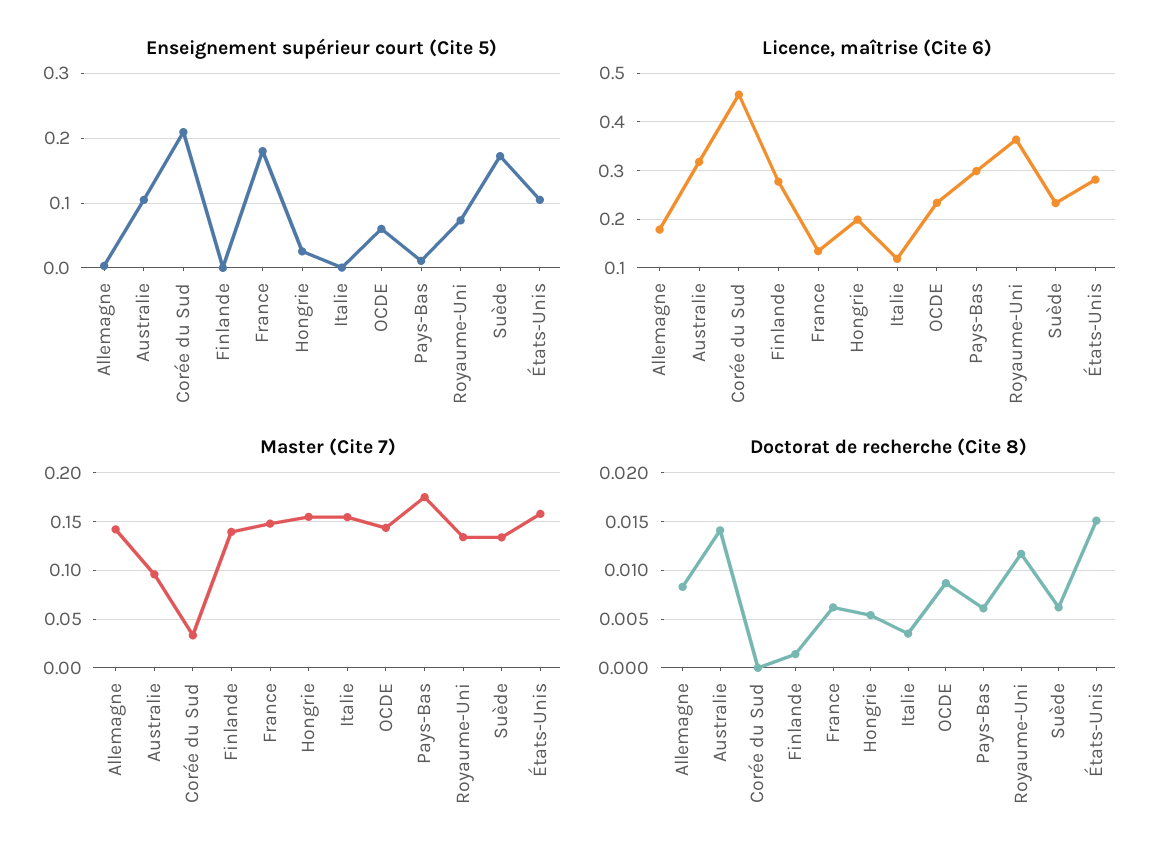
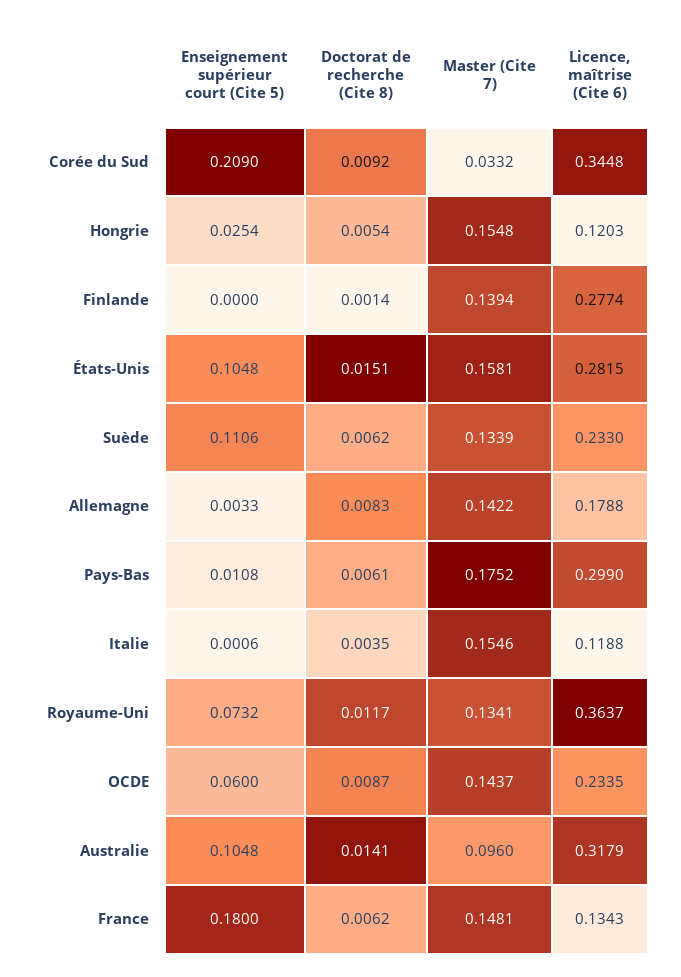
Enseignement supérieur court (Cite 5), Suède: 0.17 -> 0.1106
Licence, maîtrise (Cite 6), Corée du Sud: 0.46 -> 0.3448
Licence, maîtrise (Cite 6), Hongrie: 0.2 -> 0.1203
Doctorat de recherche (Cite 8), Corée du Sud: 0 -> 0.0092

